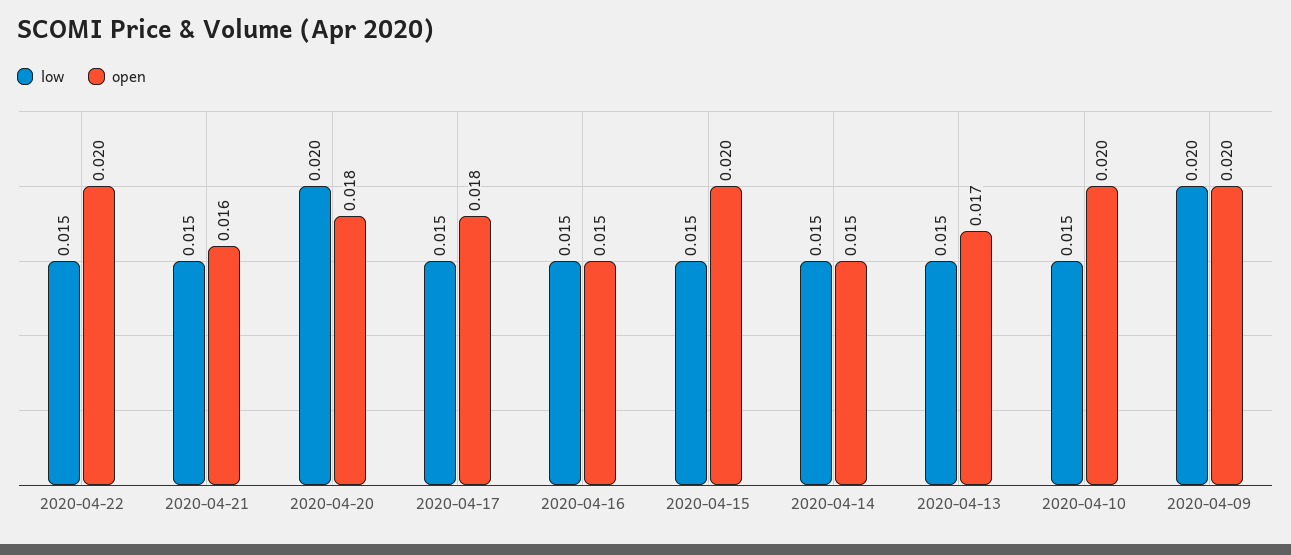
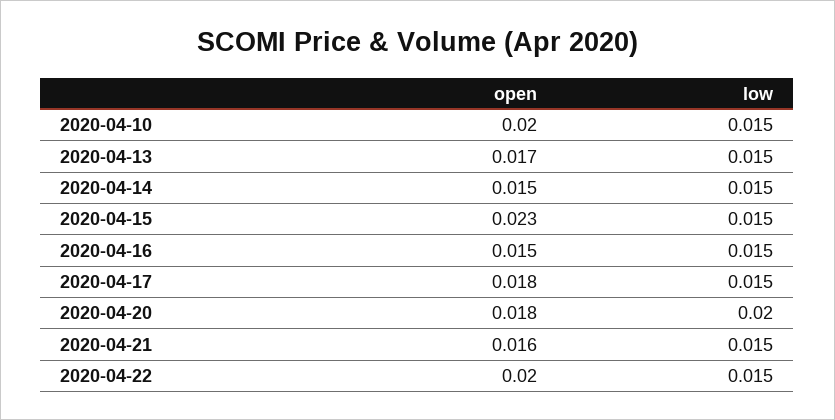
open, 2020-04-15: 0.02 -> 0.023
low, 2020-04-09: 0.02 -> none
open, 2020-04-09: 0.02 -> none

